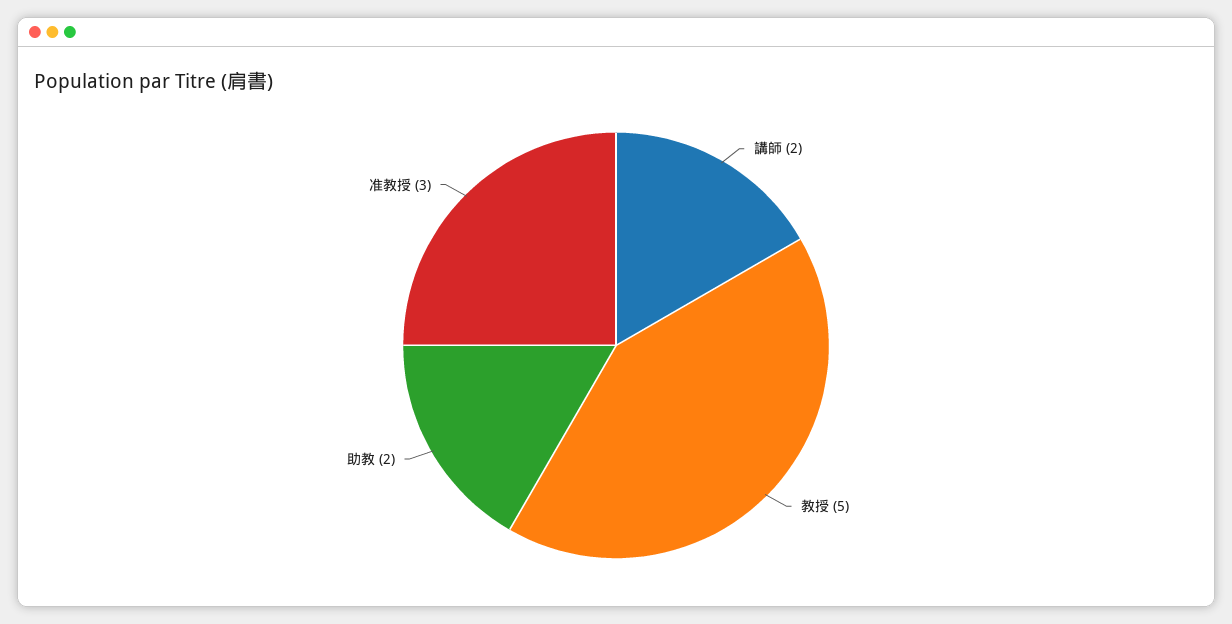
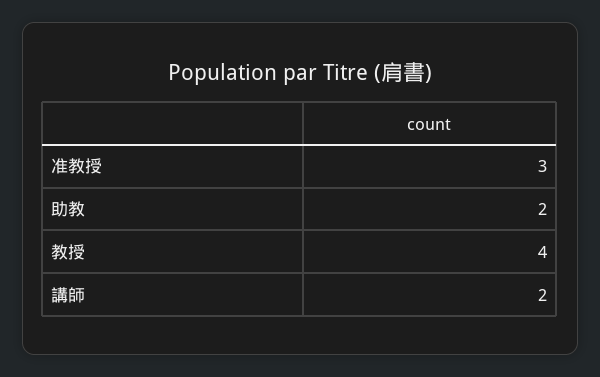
教授: 5 -> 4

